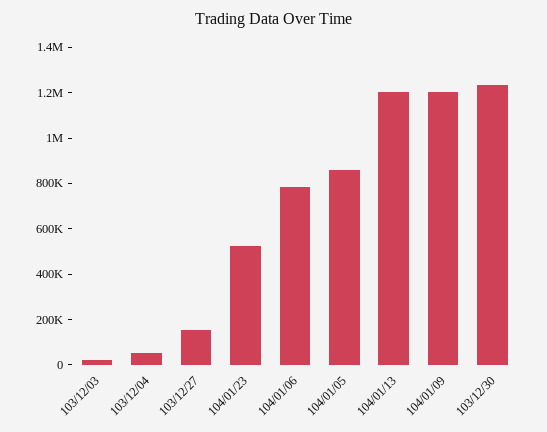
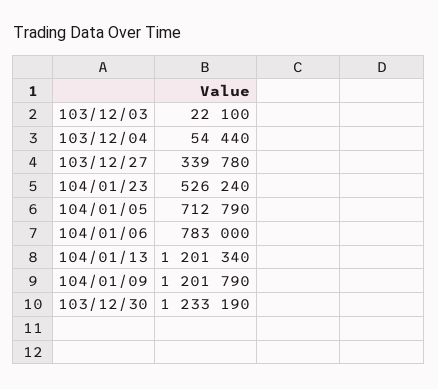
103/12/27: 150000 -> 339780
104/01/05: 850000 -> 712790

